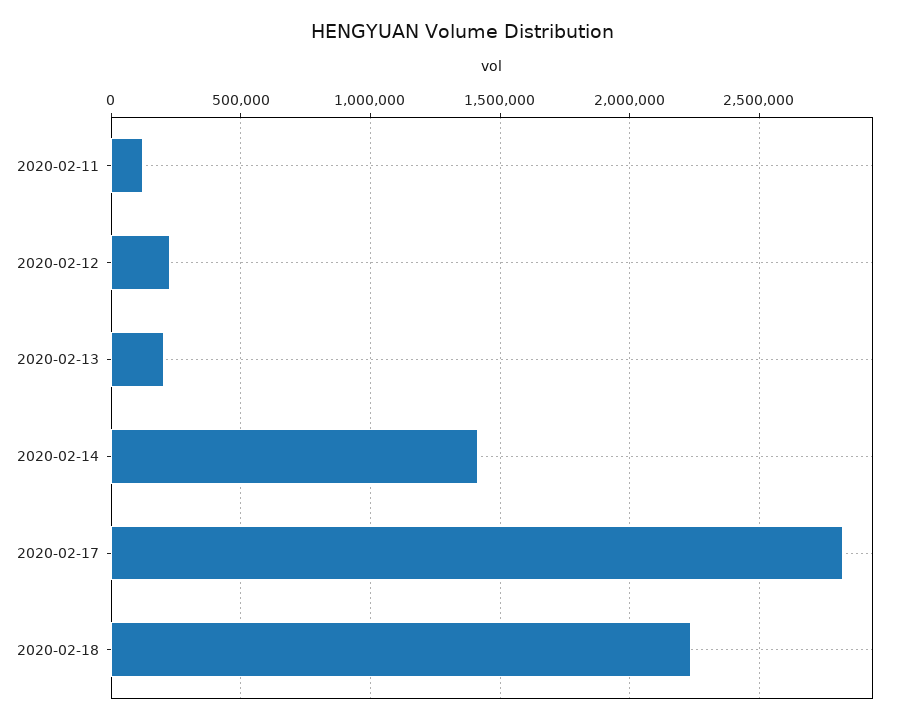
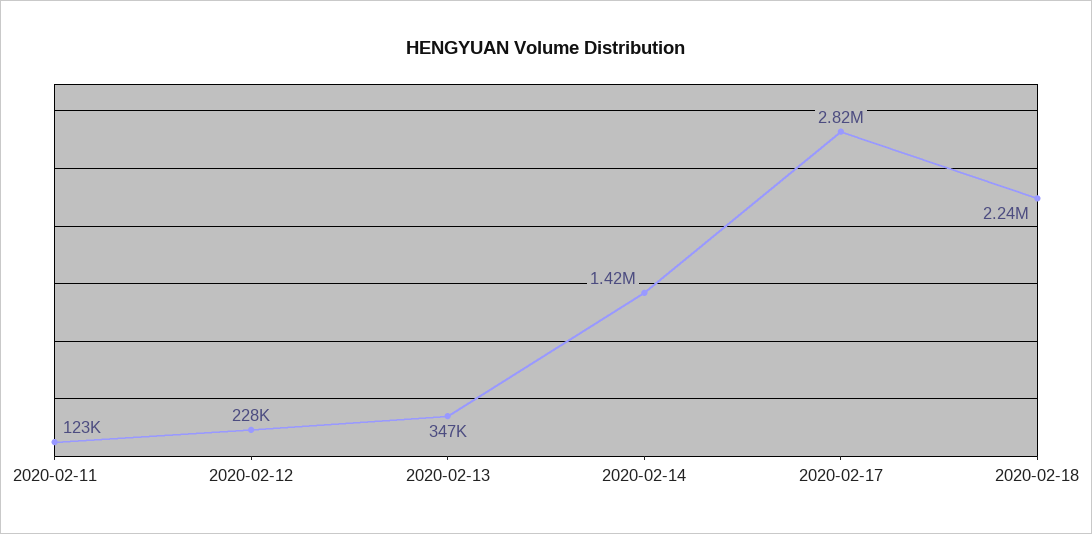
2020-02-13: 200000 -> 347000

